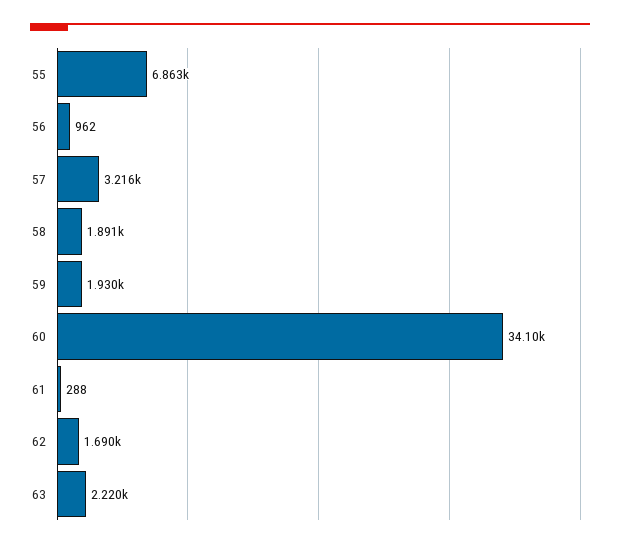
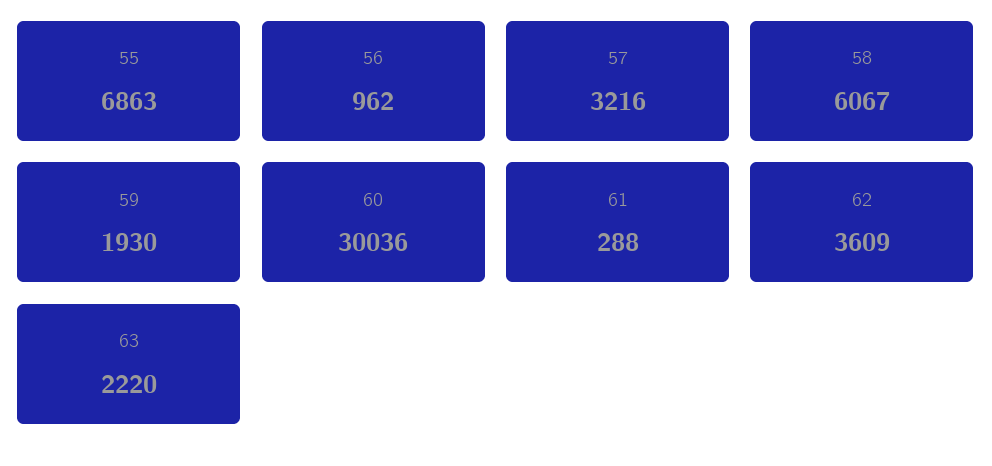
58: 1891 -> 6067
60: 34100 -> 30036
62: 1690 -> 3609

